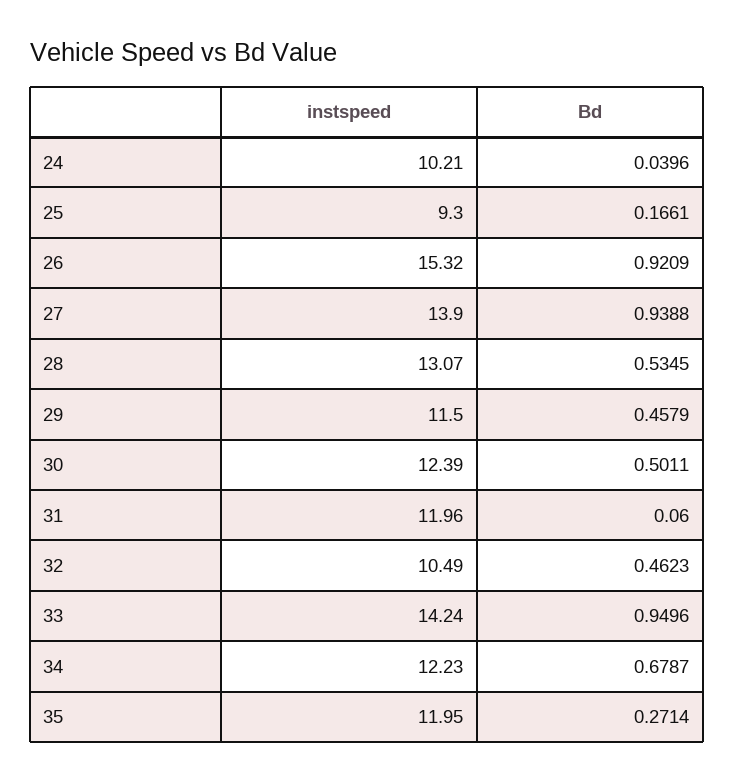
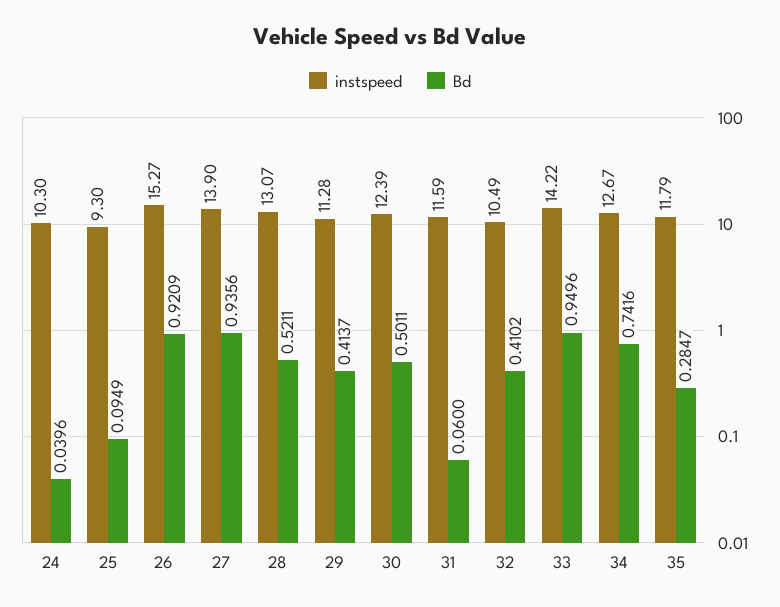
instspeed, 24: 10.21 -> 10.3
Bd, 25: 0.1661 -> 0.0949
instspeed, 26: 15.32 -> 15.27
Bd, 27: 0.9388 -> 0.9356
Bd, 28: 0.5345 -> 0.5211
instspeed, 29: 11.5 -> 11.28
Bd, 29: 0.4579 -> 0.4137
instspeed, 31: 11.96 -> 11.59
Bd, 32: 0.4623 -> 0.4102
instspeed, 33: 14.24 -> 14.22
instspeed, 34: 12.23 -> 12.67
Bd, 34: 0.6787 -> 0.7416
instspeed, 35: 11.95 -> 11.79
Bd, 35: 0.2714 -> 0.2847

